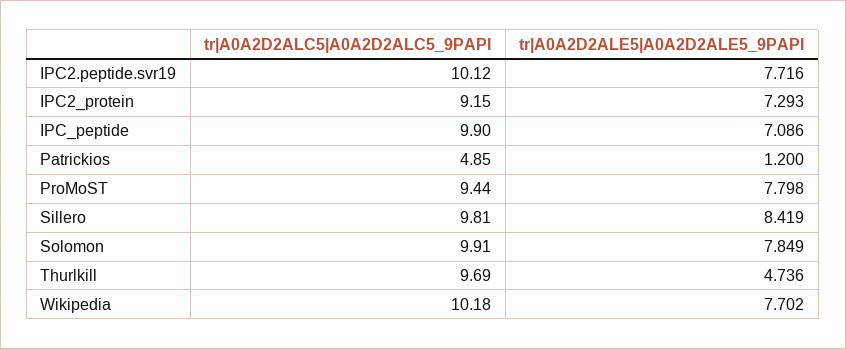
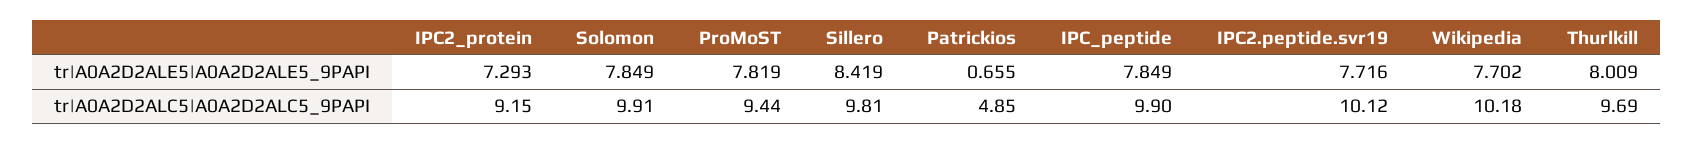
tr|A0A2D2ALE5|A0A2D2ALE5_9PAPI, IPC_peptide: 7.086 -> 7.849
tr|A0A2D2ALE5|A0A2D2ALE5_9PAPI, Patrickios: 1.2 -> 0.655
tr|A0A2D2ALE5|A0A2D2ALE5_9PAPI, ProMoST: 7.798 -> 7.819
tr|A0A2D2ALE5|A0A2D2ALE5_9PAPI, Thurlkill: 4.736 -> 8.009

